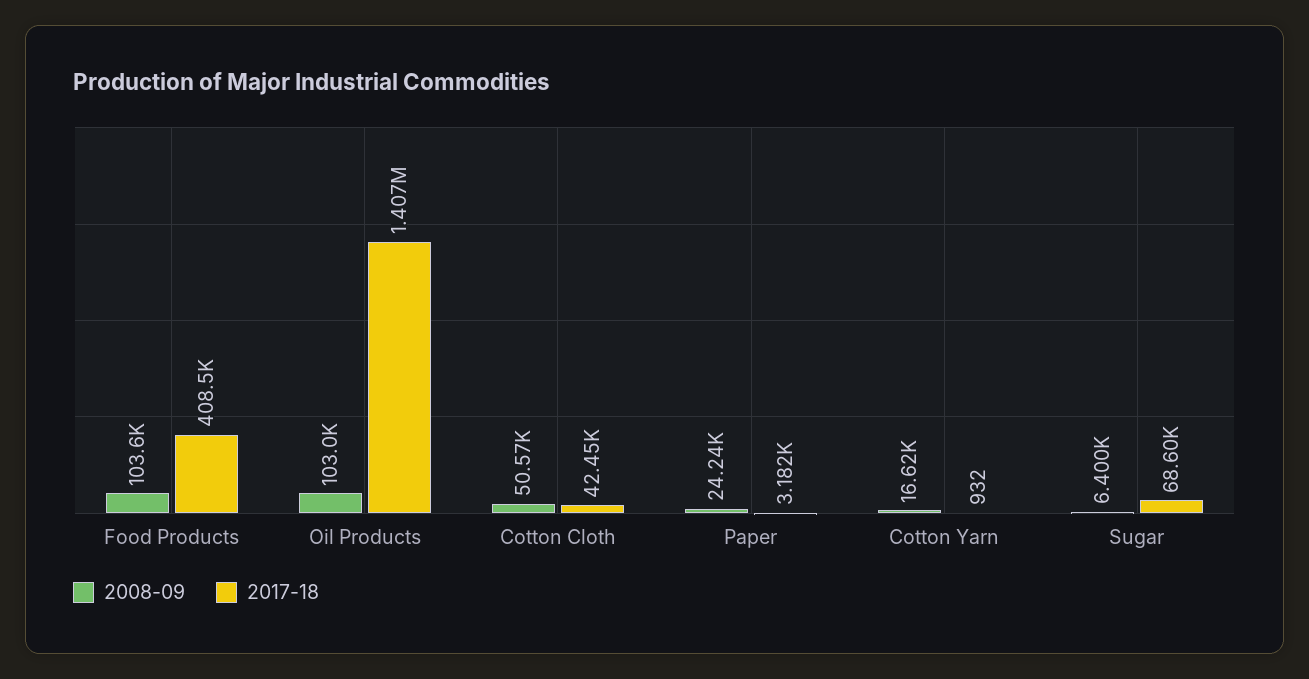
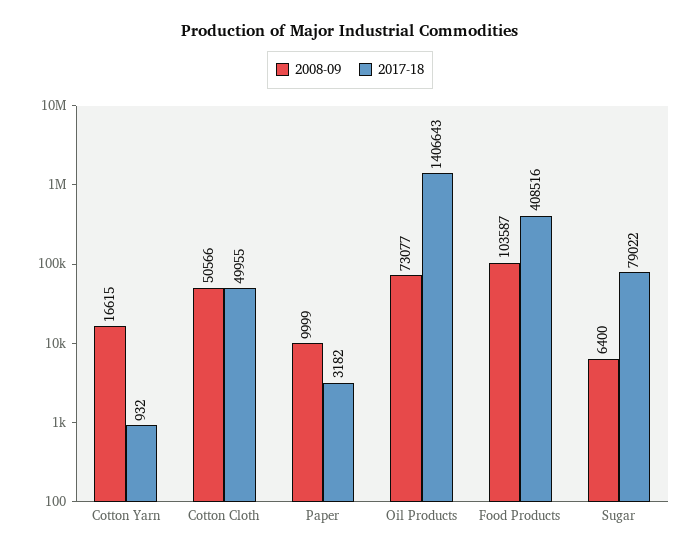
2008-09, Oil Products: 103000 -> 73077
2017-18, Cotton Cloth: 42450 -> 49955
2008-09, Paper: 24240 -> 9999
2017-18, Sugar: 68600 -> 79022

